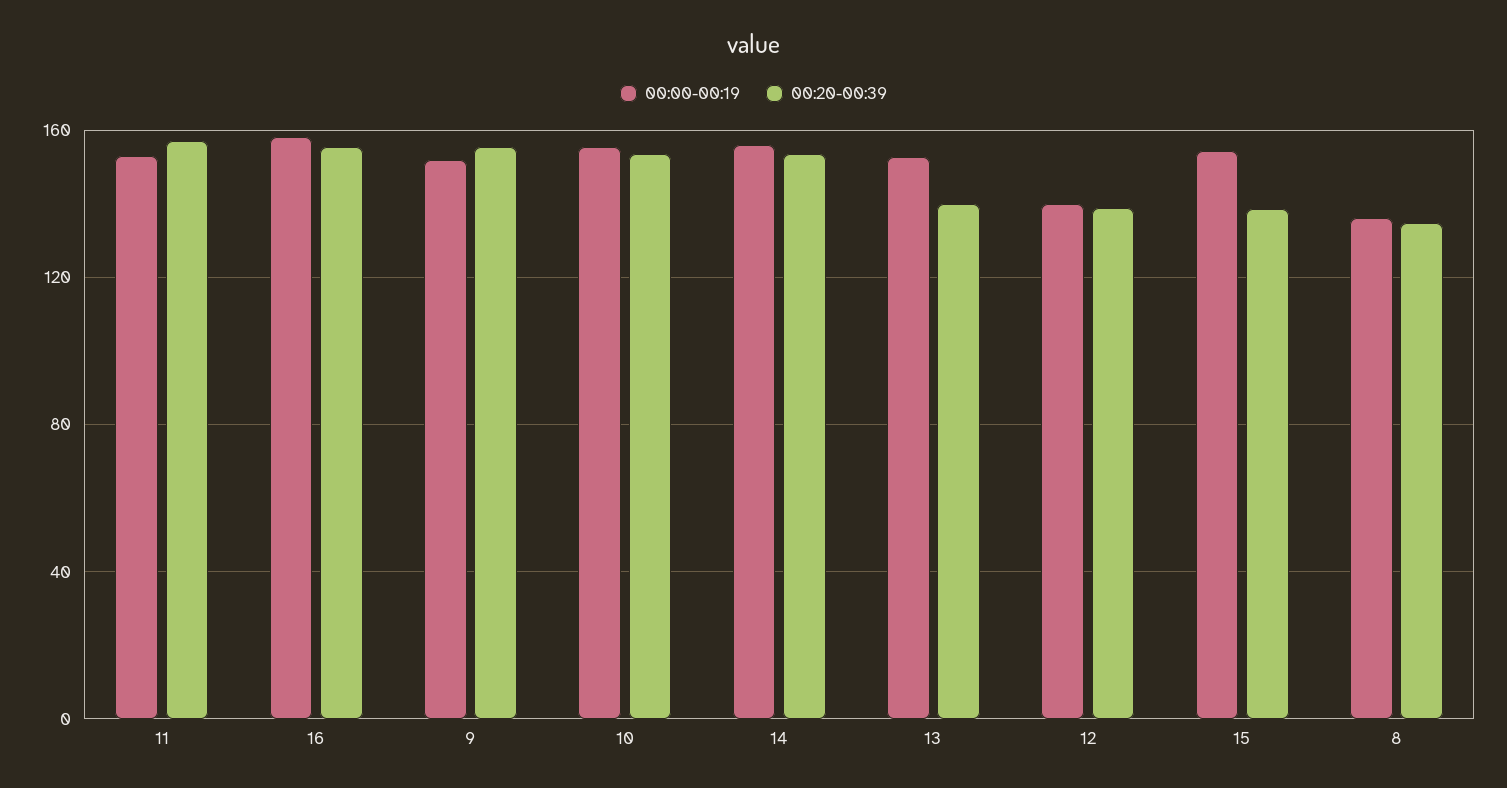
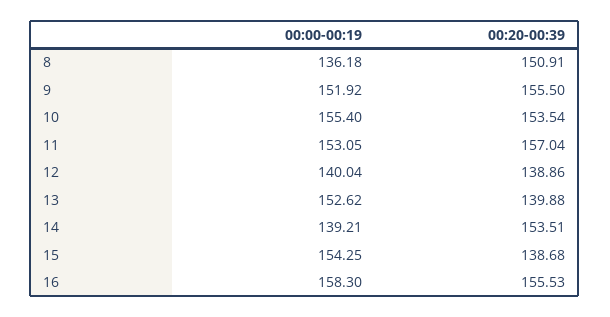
00:00-00:19, 14: 155 -> 139.21
00:20-00:39, 8: 135 -> 150.91

